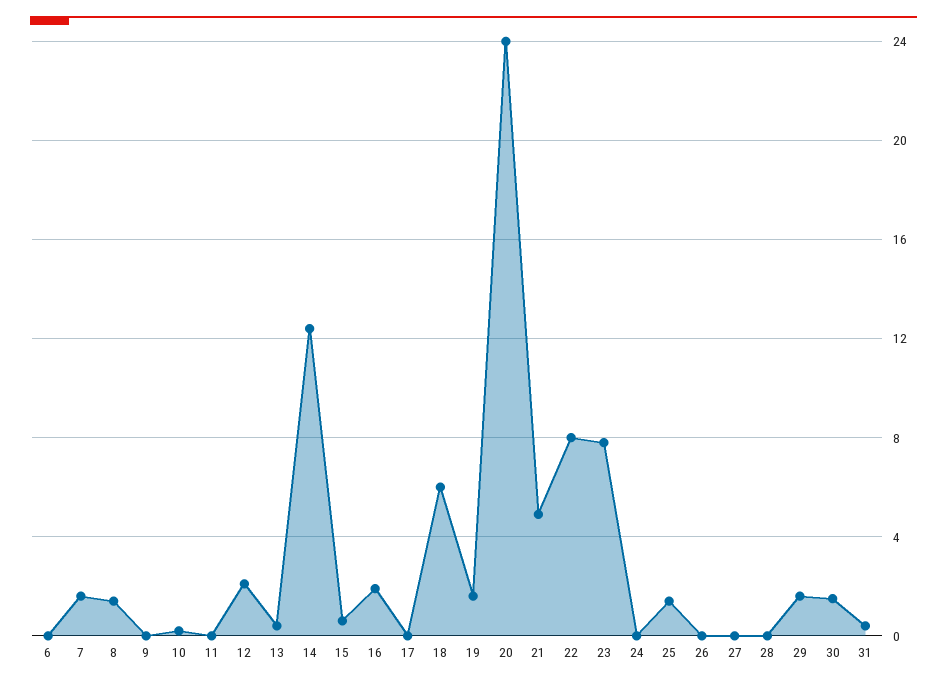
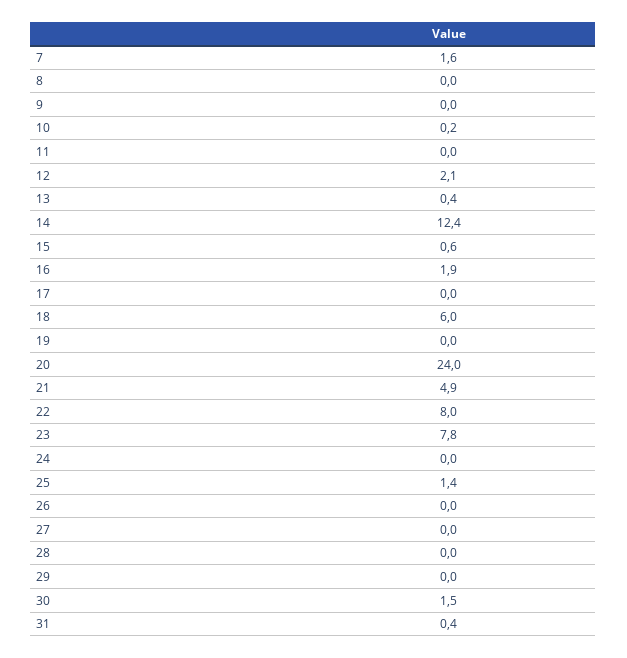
6: 0 -> none
8: 1.5 -> 0
19: 1.5 -> 0
29: 1.5 -> 0

